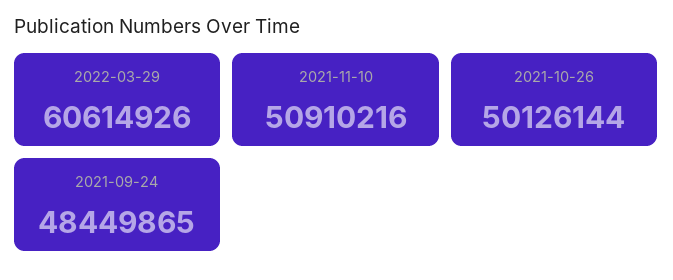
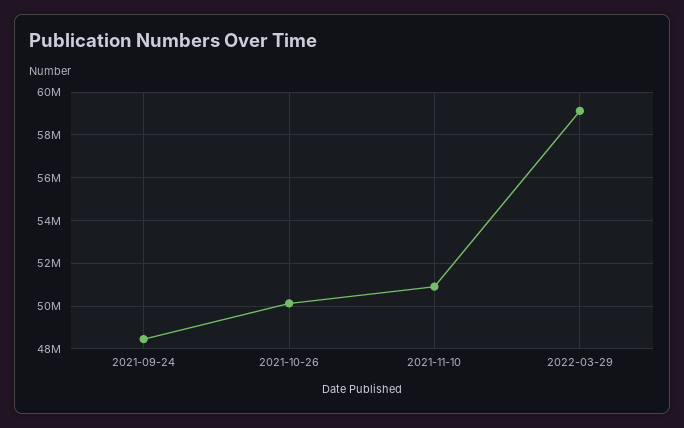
2022-03-29: 60614926 -> 59000000

